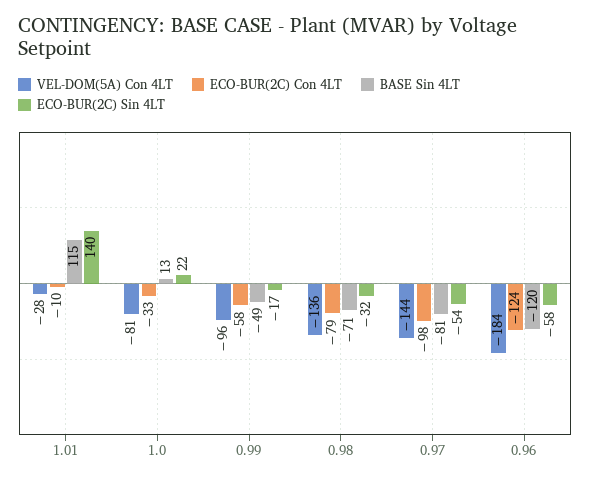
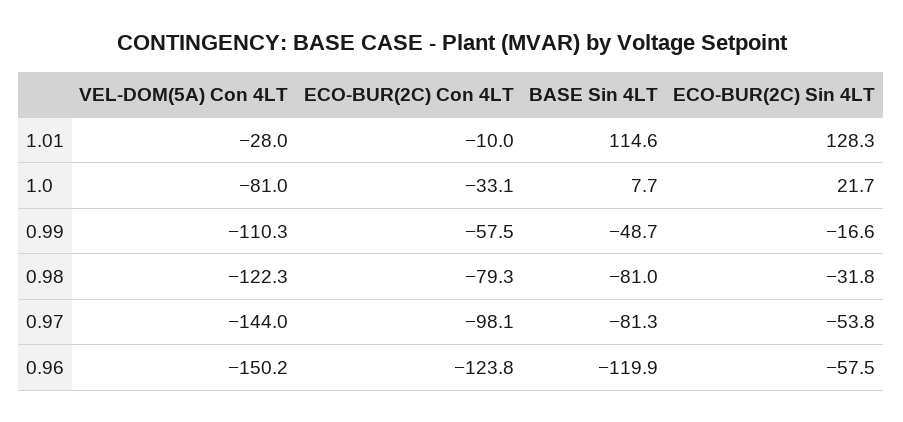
ECO-BUR(2C) Sin 4LT, 1.01: 140 -> 128.3
BASE Sin 4LT, 1.0: 13 -> 7.7
VEL-DOM(5A) Con 4LT, 0.99: -96 -> -110.3
VEL-DOM(5A) Con 4LT, 0.98: -136 -> -122.3
BASE Sin 4LT, 0.98: -71 -> -81
VEL-DOM(5A) Con 4LT, 0.96: -184 -> -150.2

